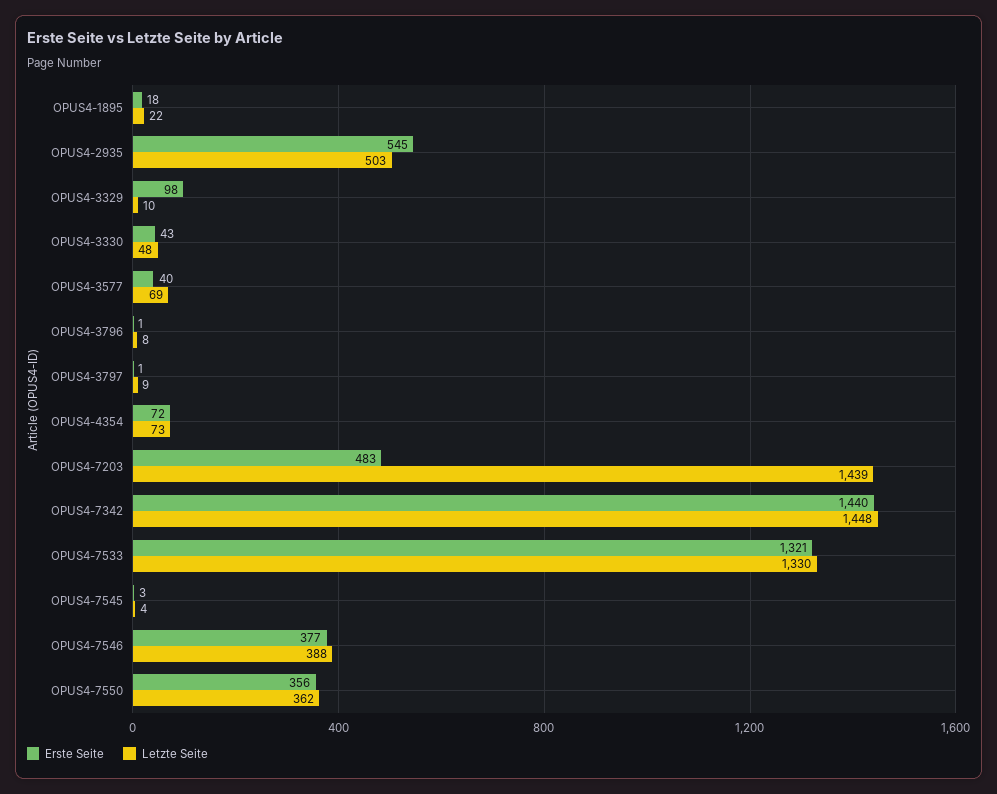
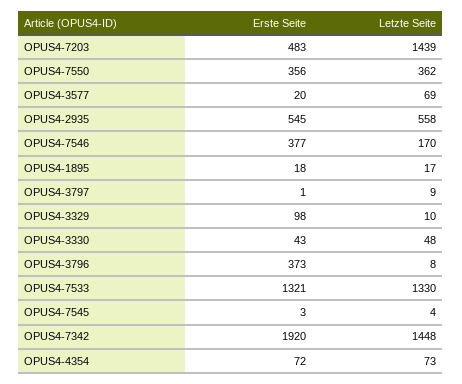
Letzte Seite, OPUS4-1895: 22 -> 17
Letzte Seite, OPUS4-2935: 503 -> 558
Erste Seite, OPUS4-3577: 40 -> 20
Erste Seite, OPUS4-3796: 1 -> 373
Erste Seite, OPUS4-7342: 1440 -> 1920
Letzte Seite, OPUS4-7546: 388 -> 170

